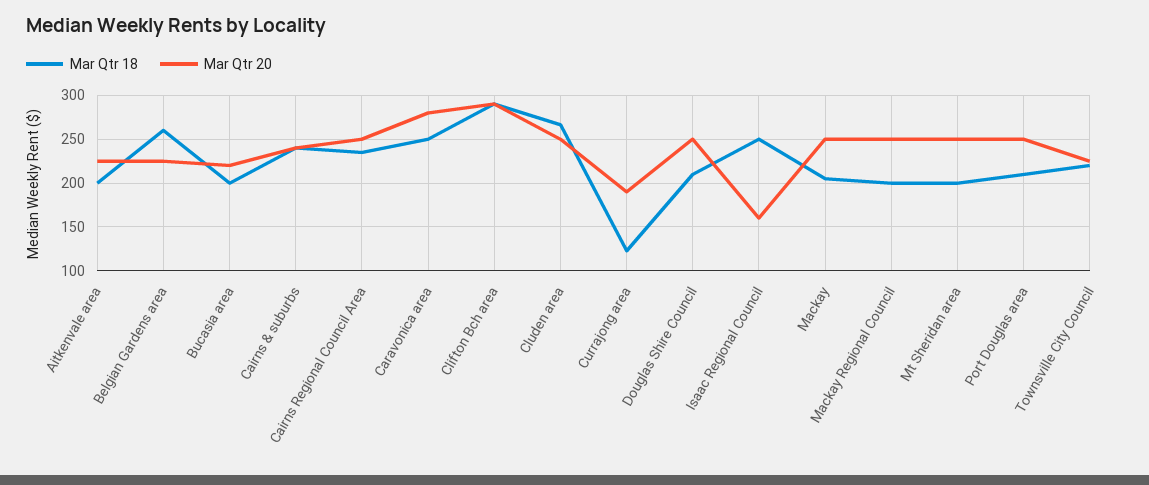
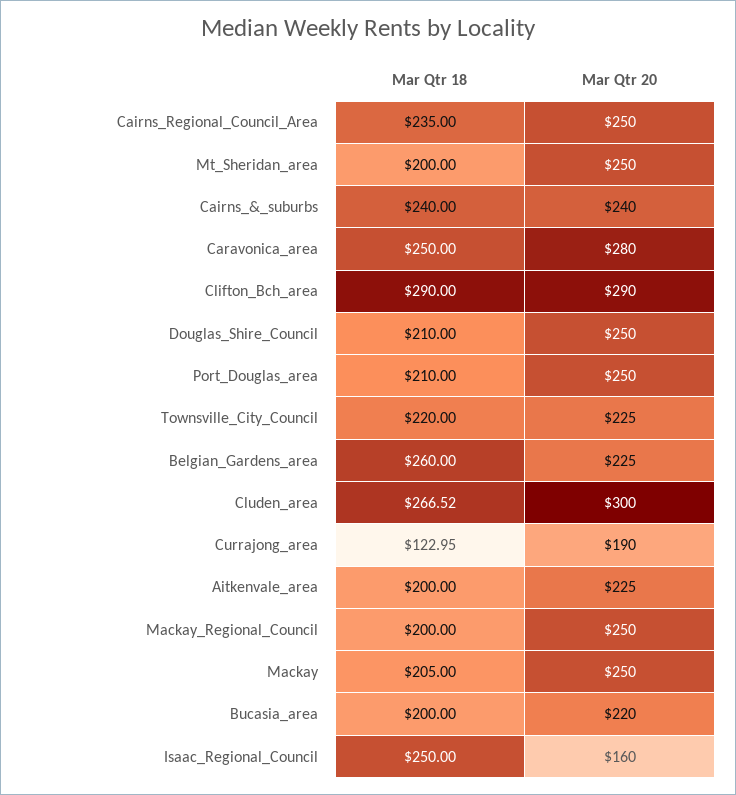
Mar Qtr 20, Cluden area: 250 -> 300

